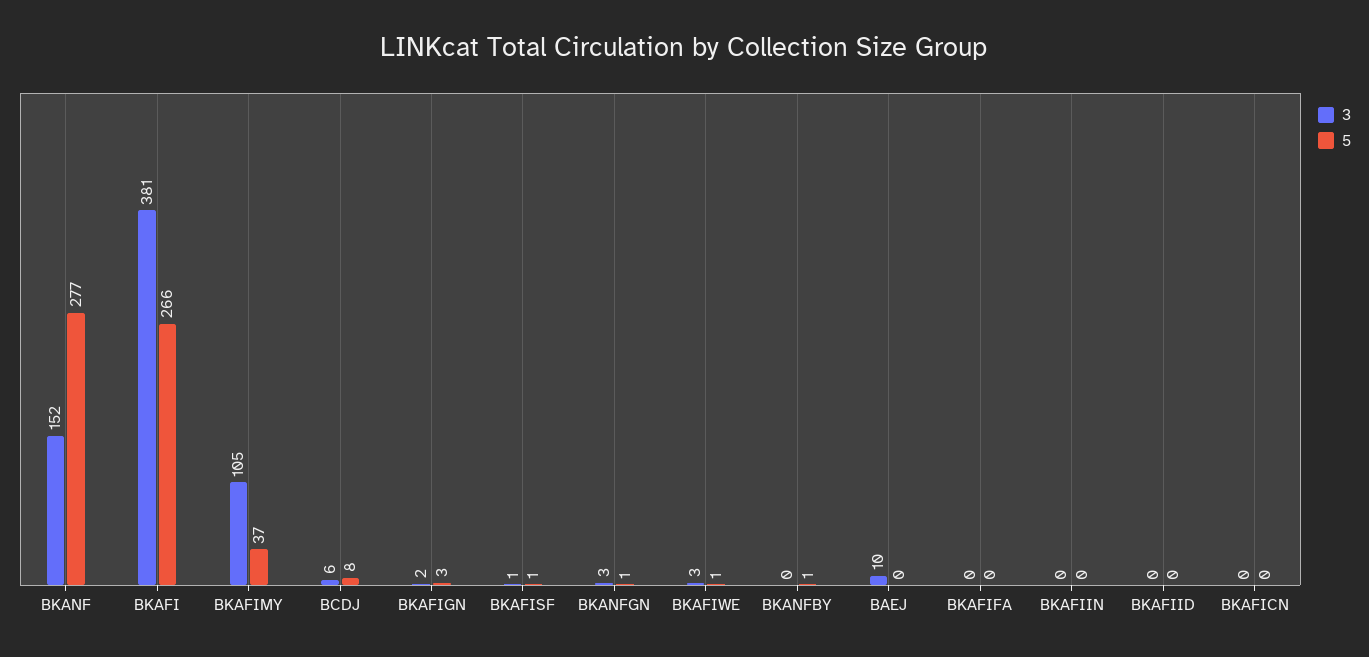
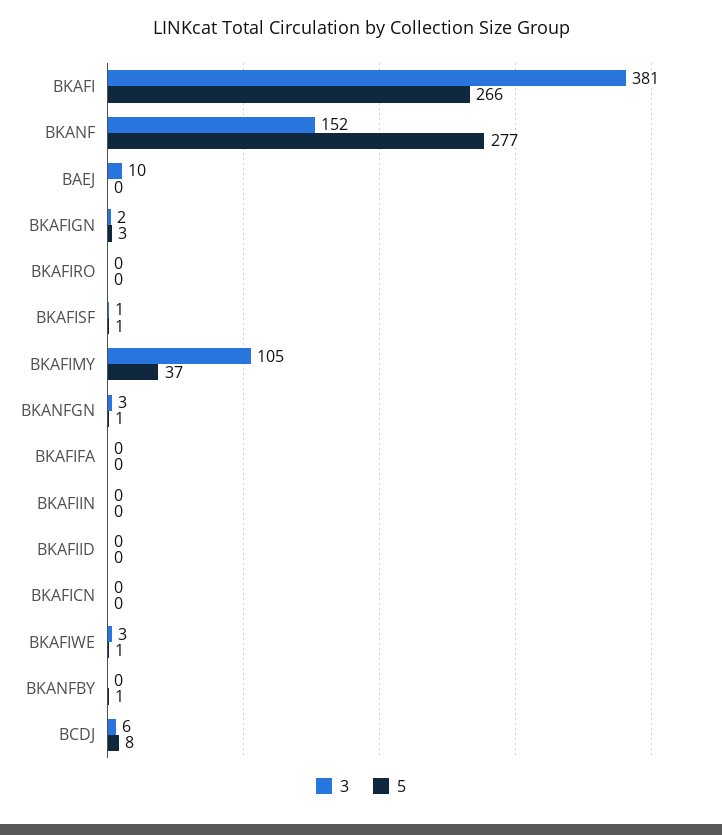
3, BKAFIRO: none -> 0
5, BKAFIRO: none -> 0

